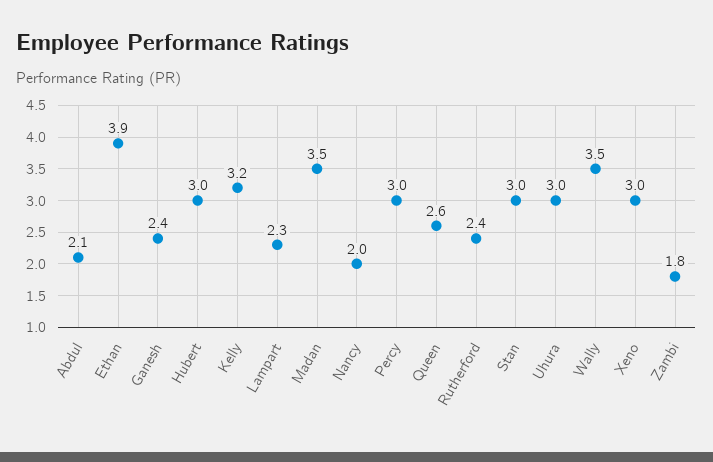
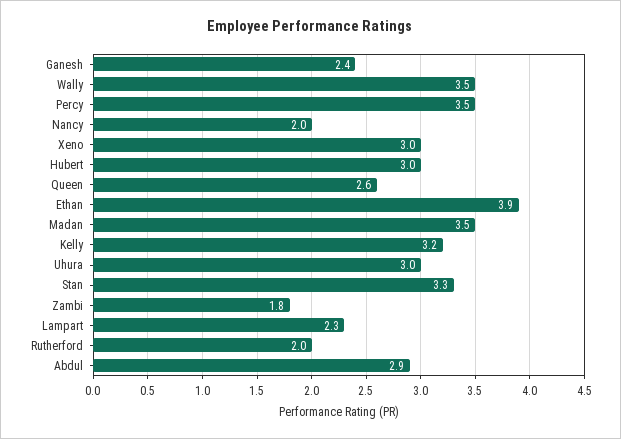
Abdul: 2.1 -> 2.9
Percy: 3 -> 3.5
Rutherford: 2.4 -> 2
Stan: 3 -> 3.3

